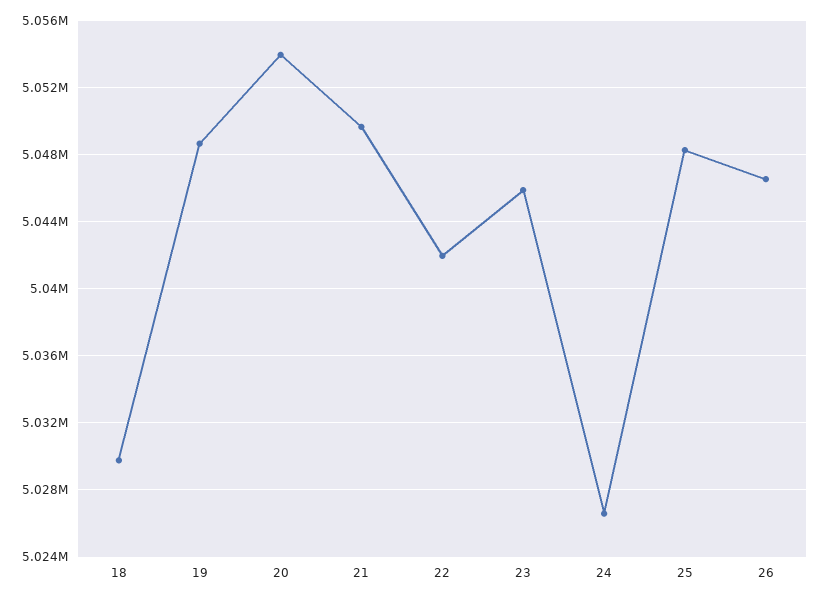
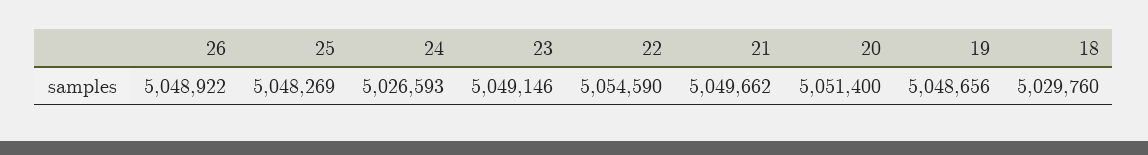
20: 5054000 -> 5051400
22: 5042000 -> 5054590
23: 5046000 -> 5049146
26: 5046500 -> 5048922

